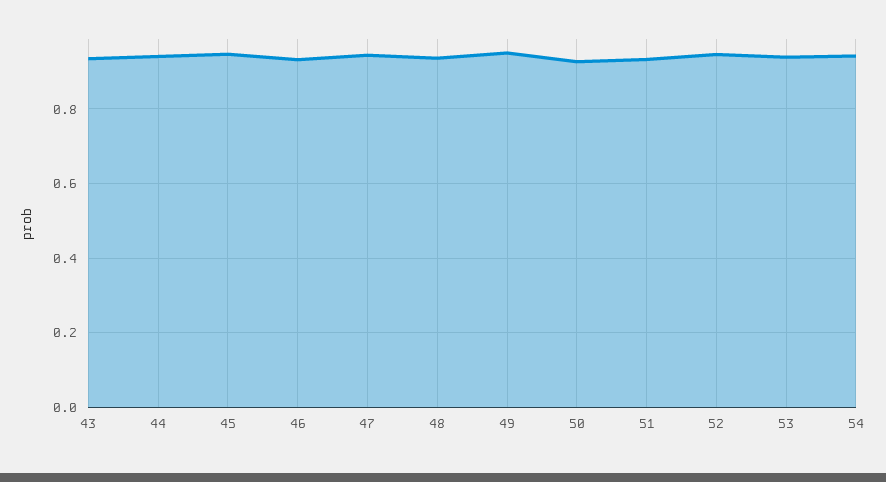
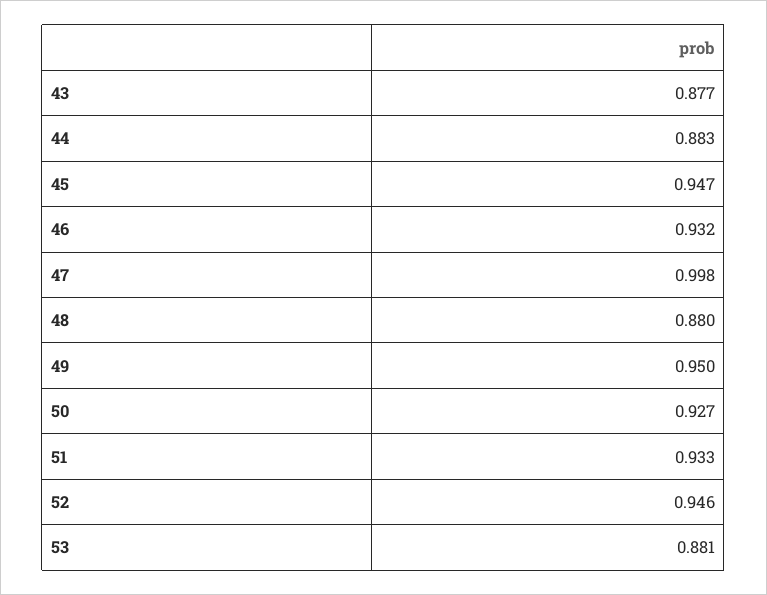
43: 0.94 -> 0.877
44: 0.94 -> 0.883
47: 0.94 -> 0.998
48: 0.94 -> 0.88
53: 0.94 -> 0.881
54: 0.94 -> none

